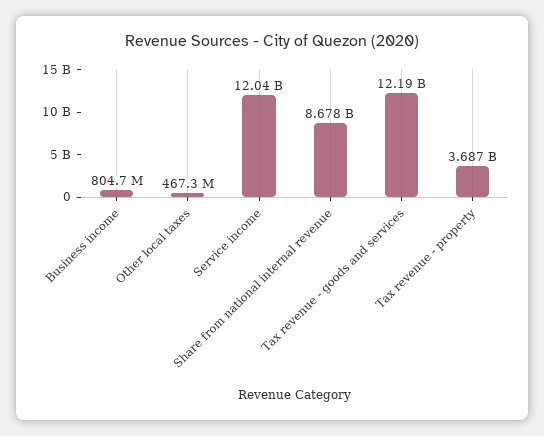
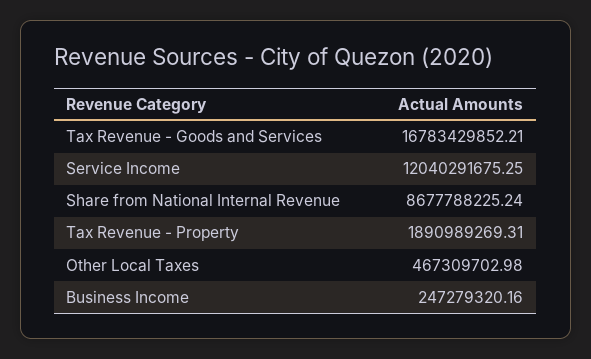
Business income: 804700000 -> 247279320.16
Tax revenue - goods and services: 12190000000 -> 16783429852.21
Tax revenue - property: 3687000000 -> 1890989269.31

